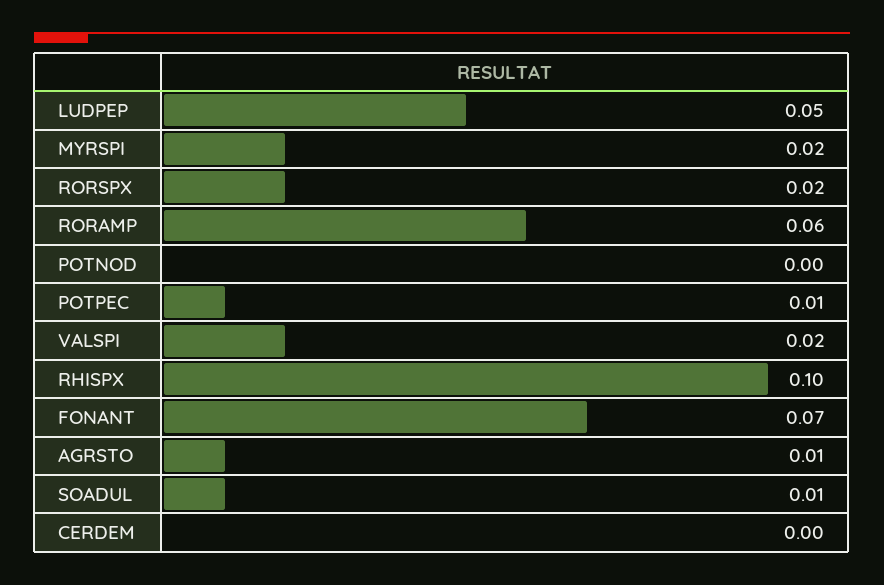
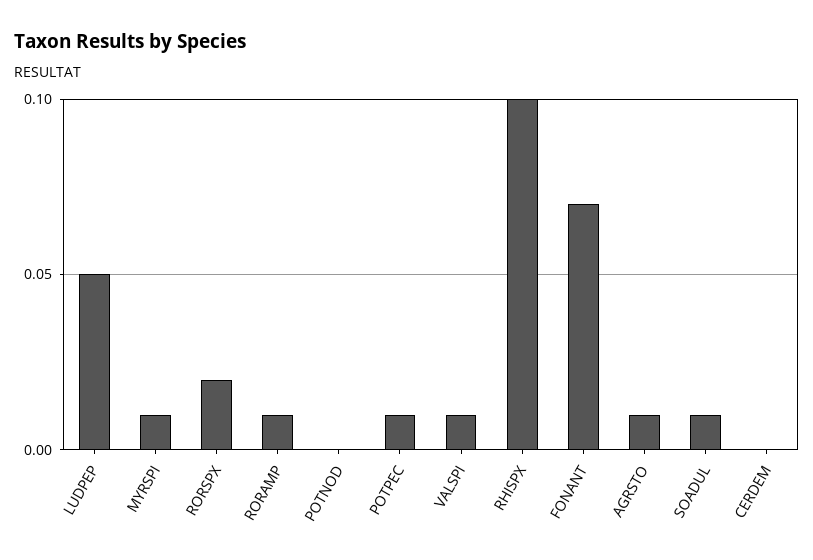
MYRSPI: 0.02 -> 0.01
RORAMP: 0.06 -> 0.01
VALSPI: 0.02 -> 0.01

